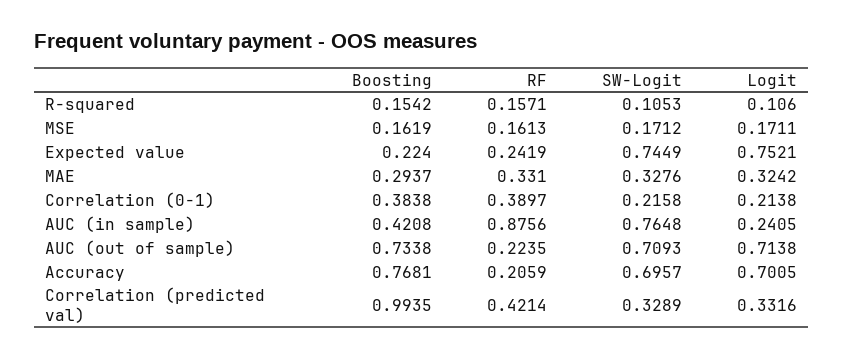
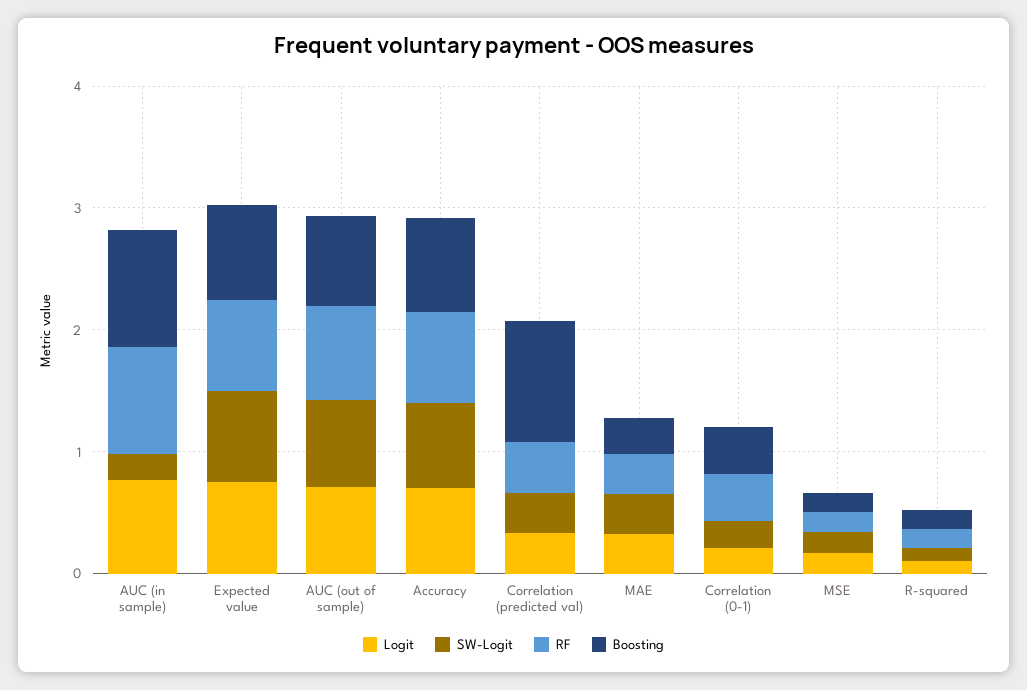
Boosting, Expected value: 0.224 -> 0.8
RF, Expected value: 0.2419 -> 0.8
Boosting, AUC (in sample): 0.4208 -> 1
SW-Logit, AUC (in sample): 0.7648 -> 0.2
Logit, AUC (in sample): 0.2405 -> 0.8
RF, AUC (out of sample): 0.2235 -> 0.8
RF, Accuracy: 0.2059 -> 0.8

